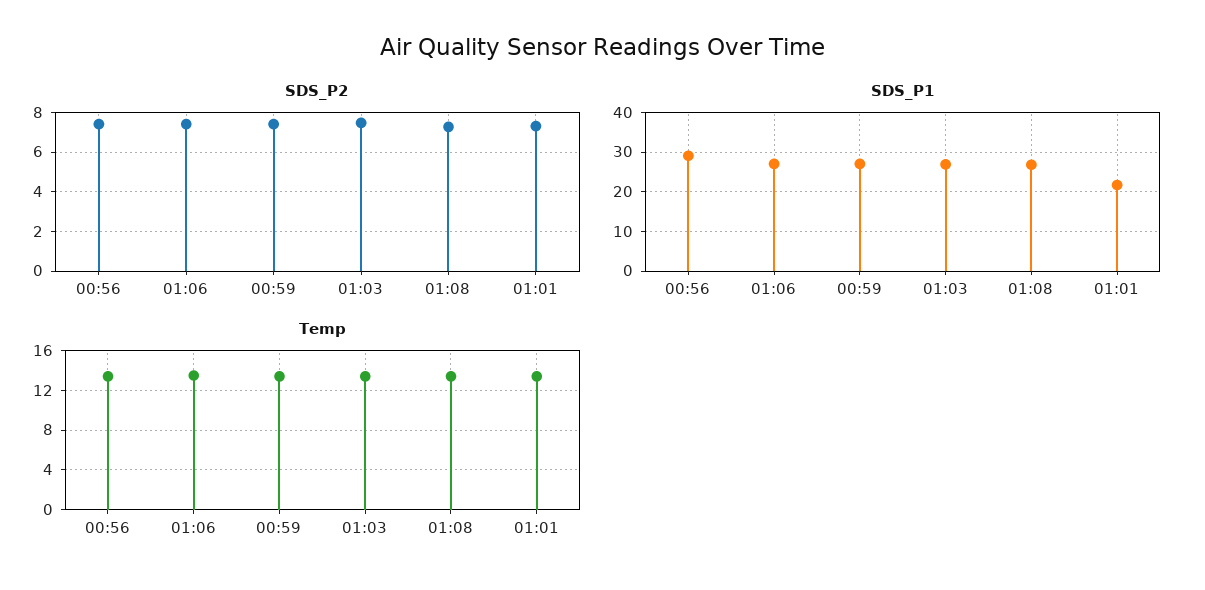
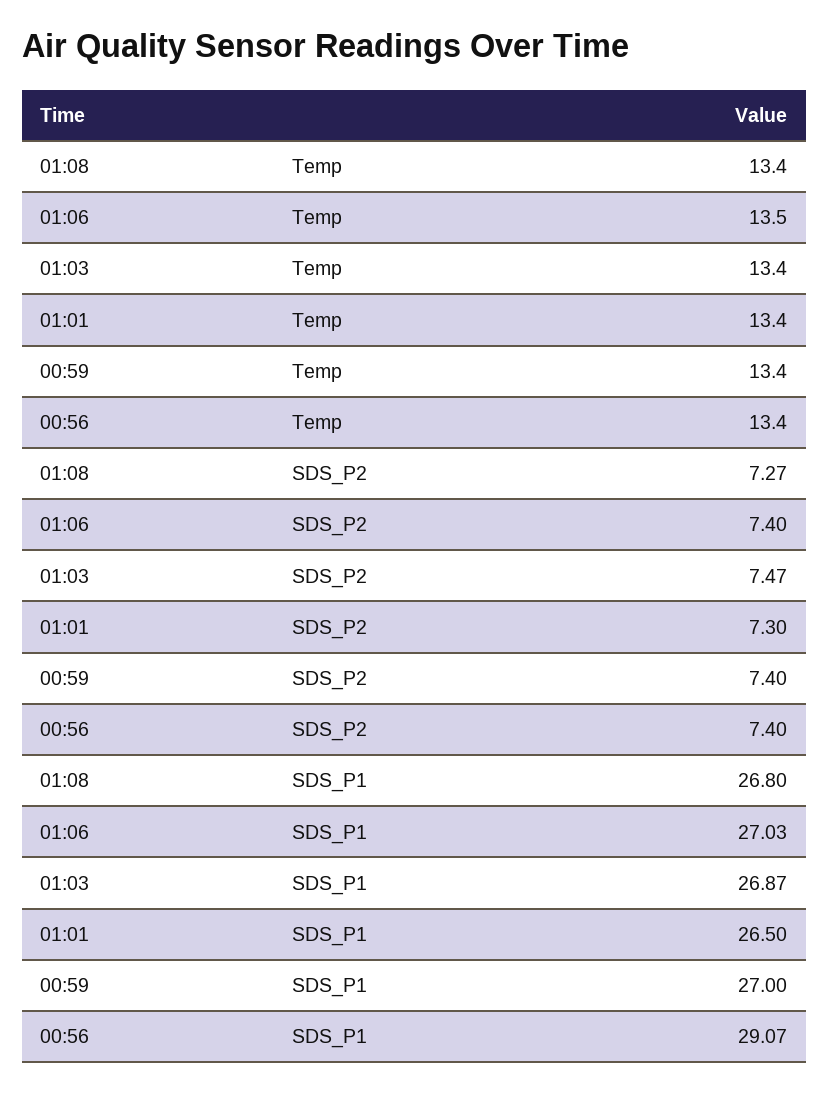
SDS_P1, 01:01: 22 -> 26.5

